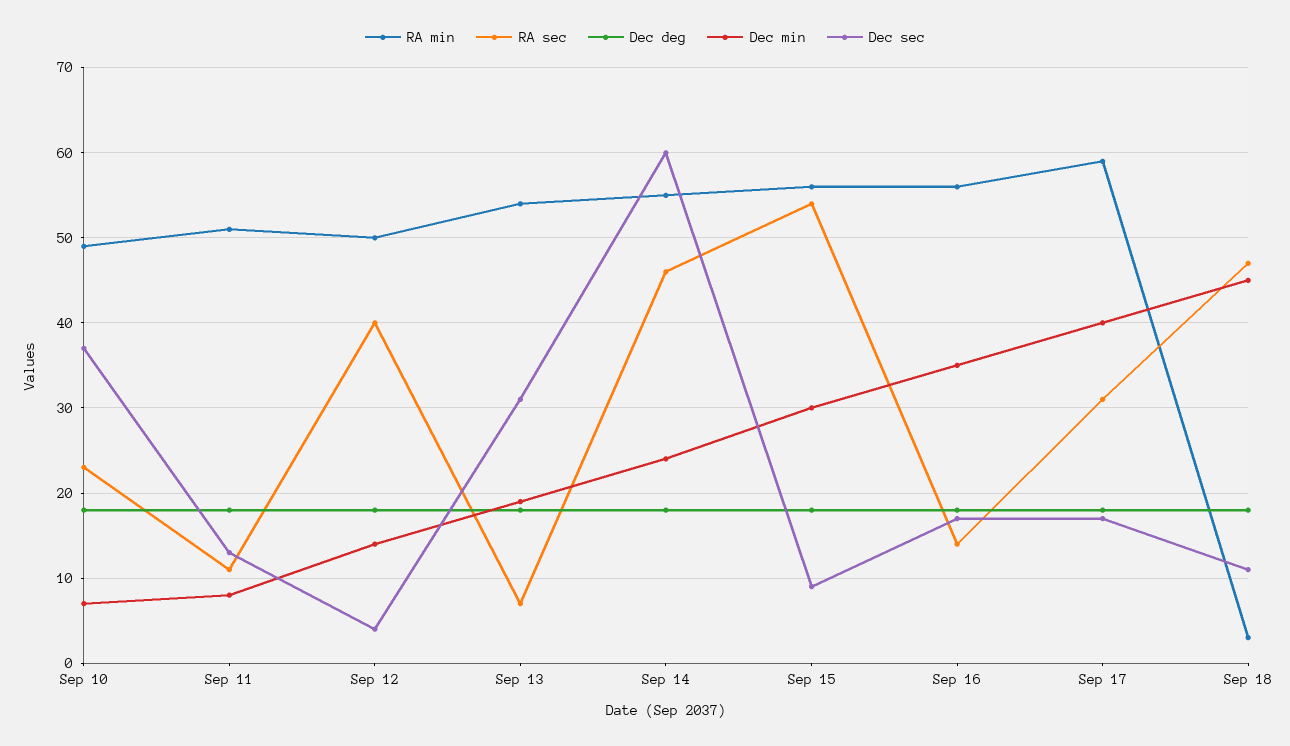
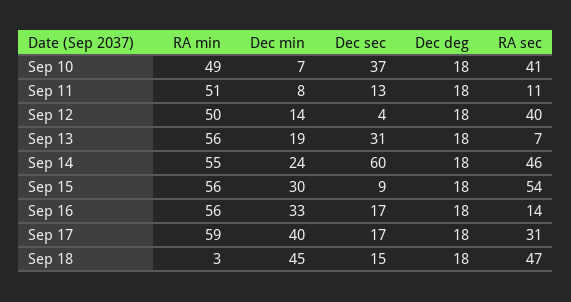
RA sec, Sep 10: 23 -> 41
RA min, Sep 13: 54 -> 56
Dec min, Sep 16: 35 -> 33
Dec sec, Sep 18: 11 -> 15

